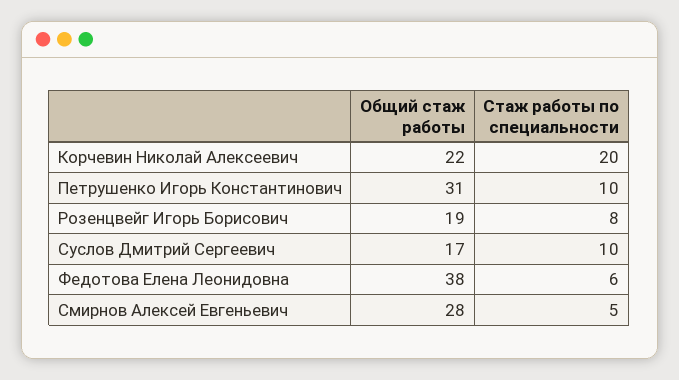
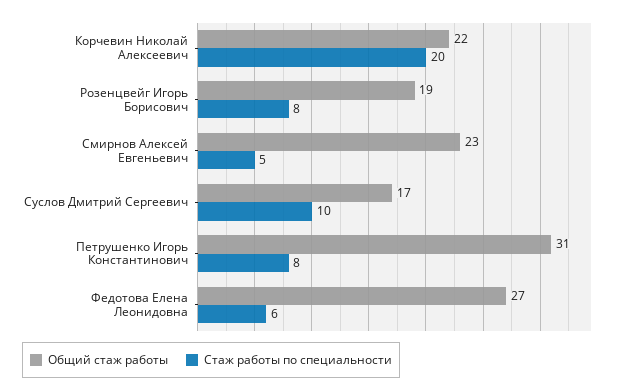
Стаж работы по специальности, Петрушенко Игорь Константинович: 10 -> 8
Общий стаж работы, Федотова Елена Леонидовна: 38 -> 27
Общий стаж работы, Смирнов Алексей Евгеньевич: 28 -> 23

